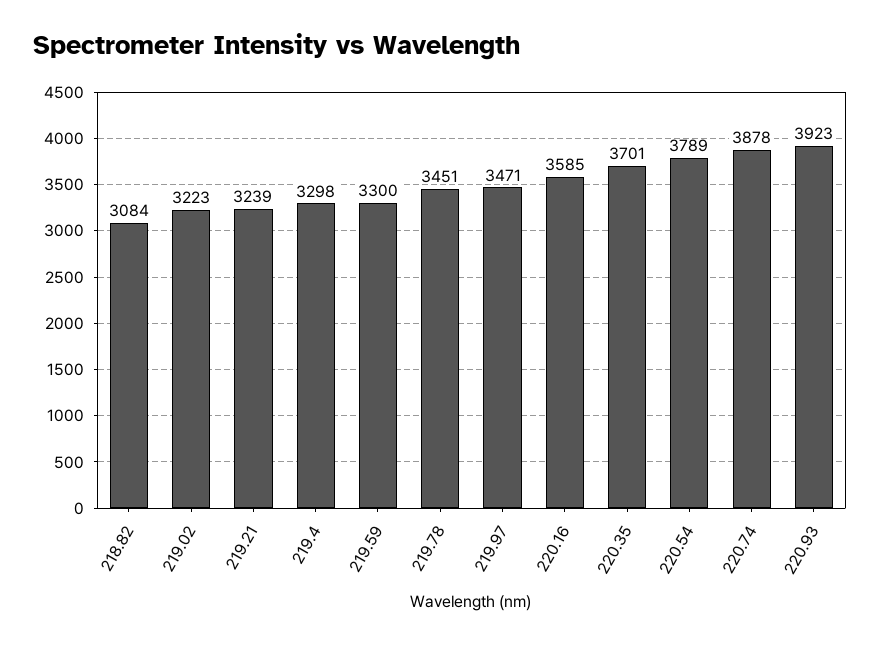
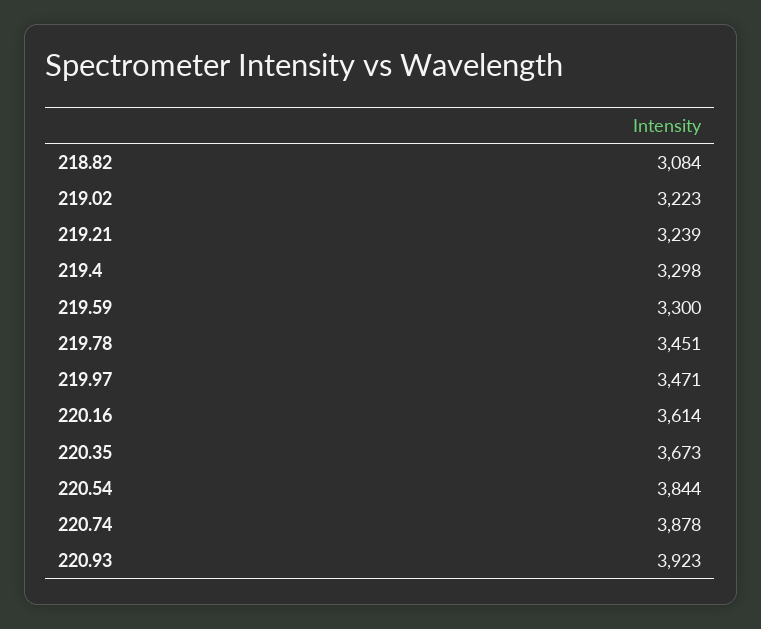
220.16: 3585 -> 3614
220.35: 3701 -> 3673
220.54: 3789 -> 3844

